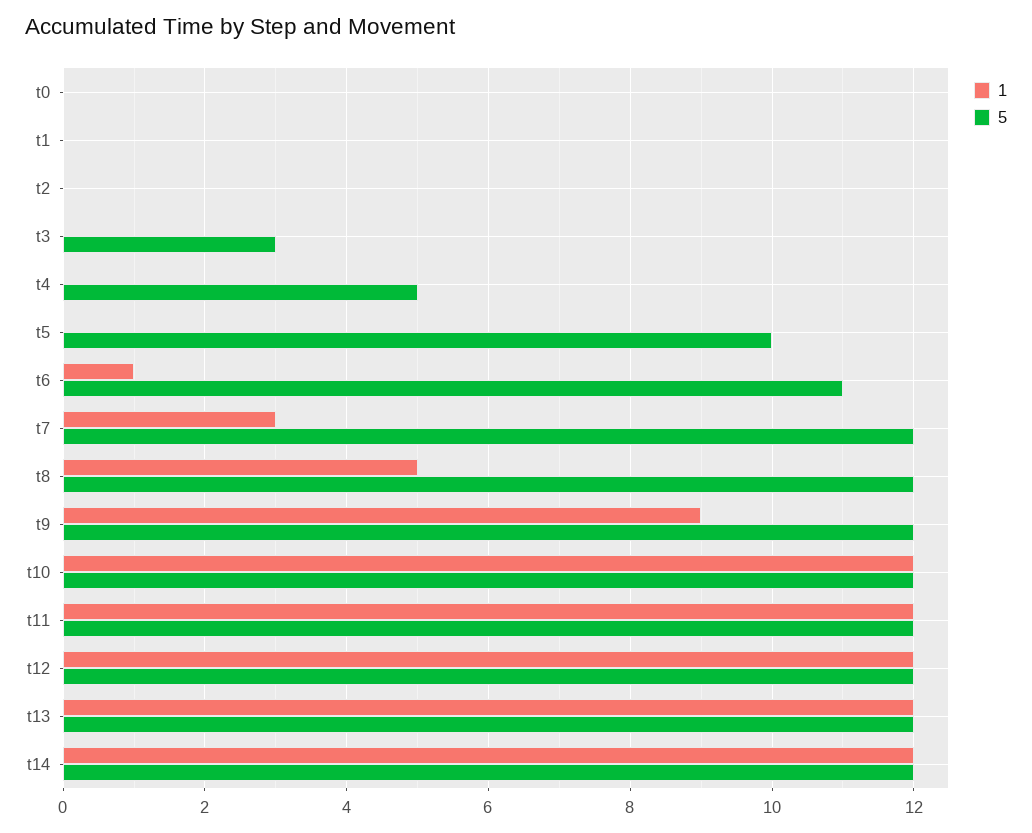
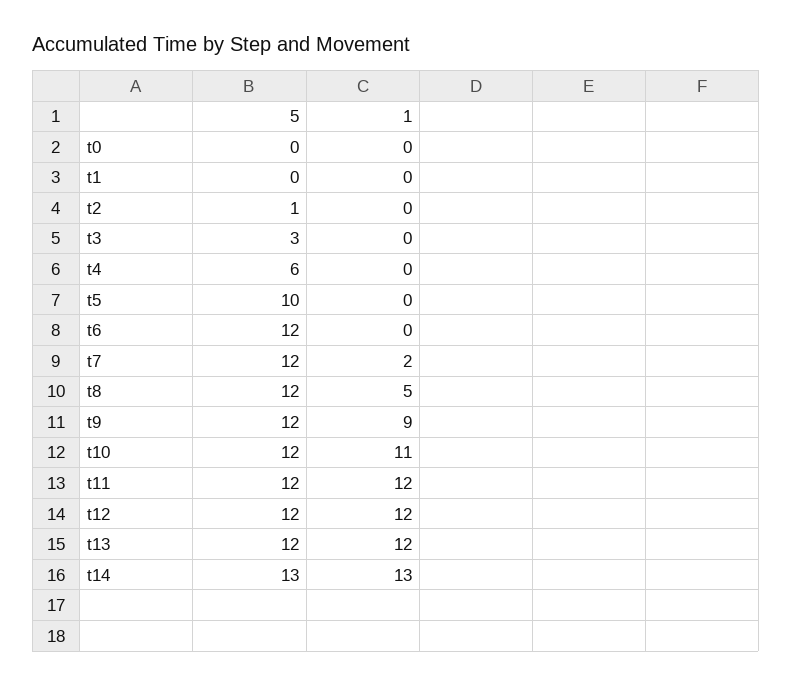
5, t2: 0 -> 1
5, t4: 5 -> 6
1, t6: 1 -> 0
5, t6: 11 -> 12
1, t7: 3 -> 2
1, t10: 12 -> 11
1, t14: 12 -> 13
5, t14: 12 -> 13

